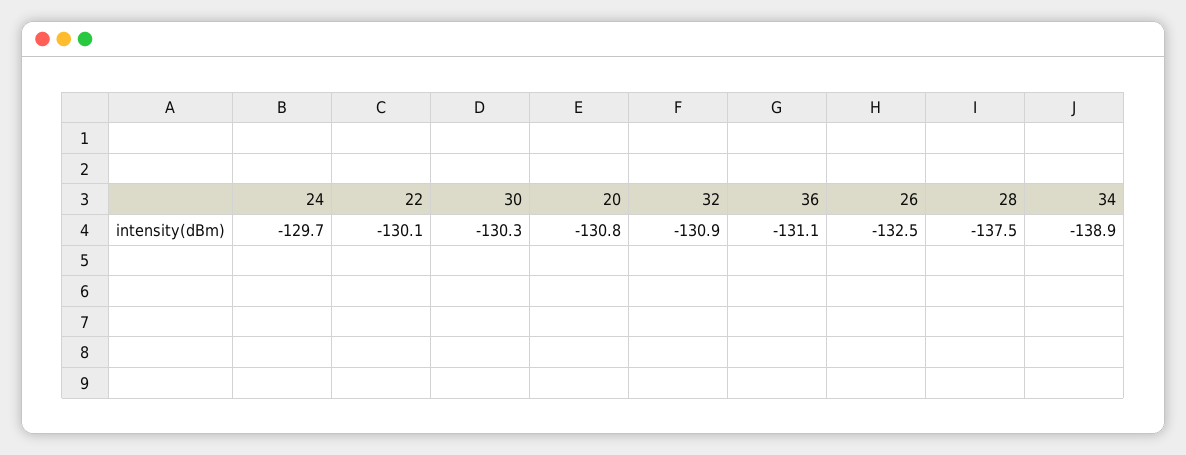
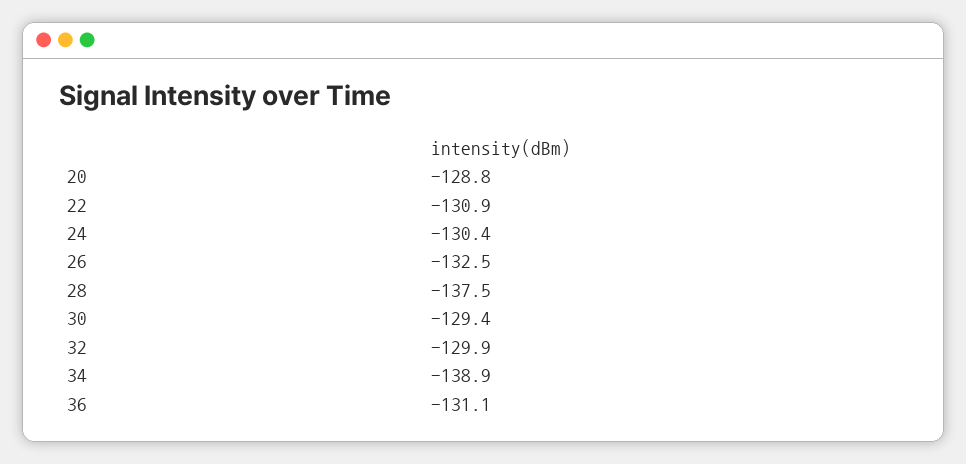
24: -129.7 -> -130.4
22: -130.1 -> -130.9
30: -130.3 -> -129.4
20: -130.8 -> -128.8
32: -130.9 -> -129.9

